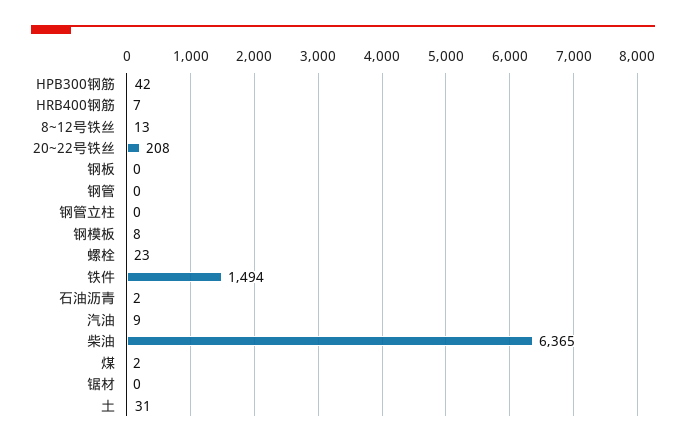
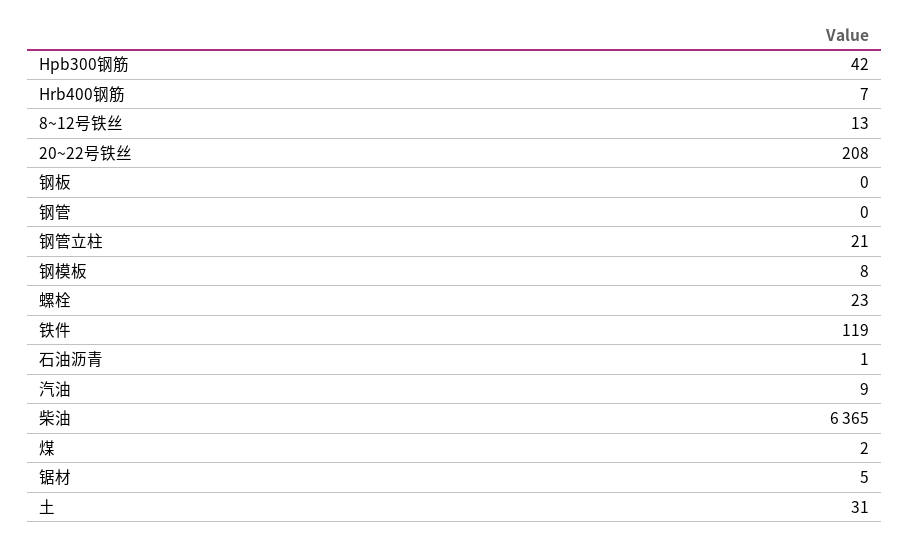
钢管立柱: 0 -> 21
铁件: 1494 -> 119
石油沥青: 2 -> 1
锯材: 0 -> 5

